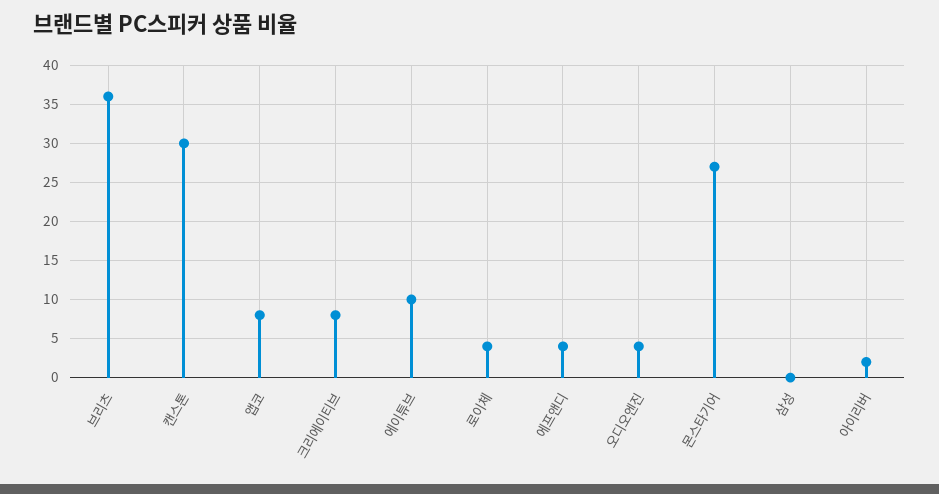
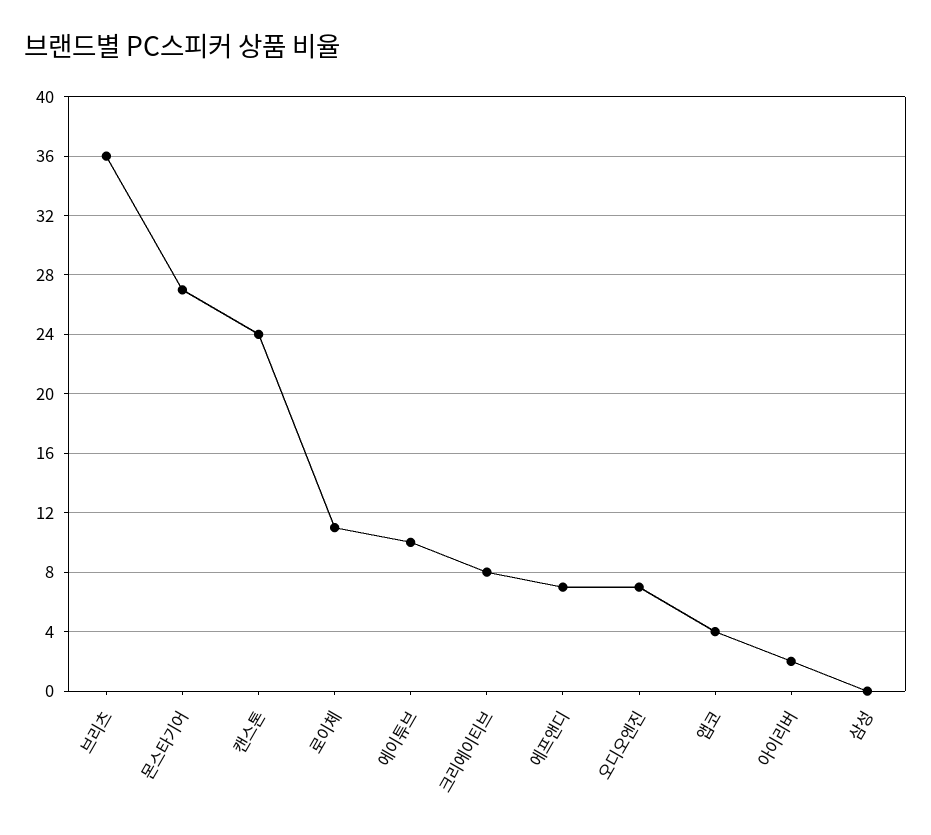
캔스톤: 30 -> 24
앱코: 8 -> 4
로이체: 4 -> 11
에프앤디: 4 -> 7
오디오엔진: 4 -> 7

